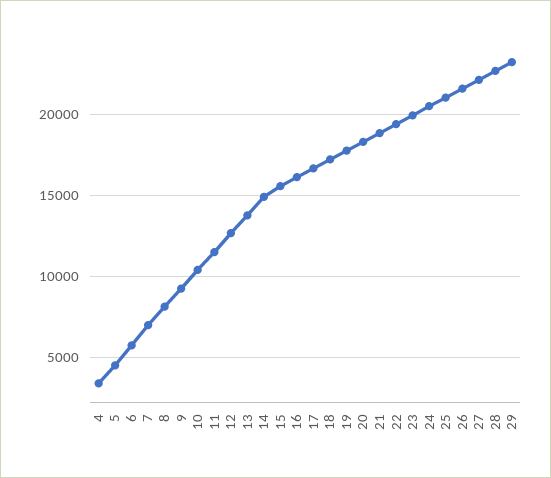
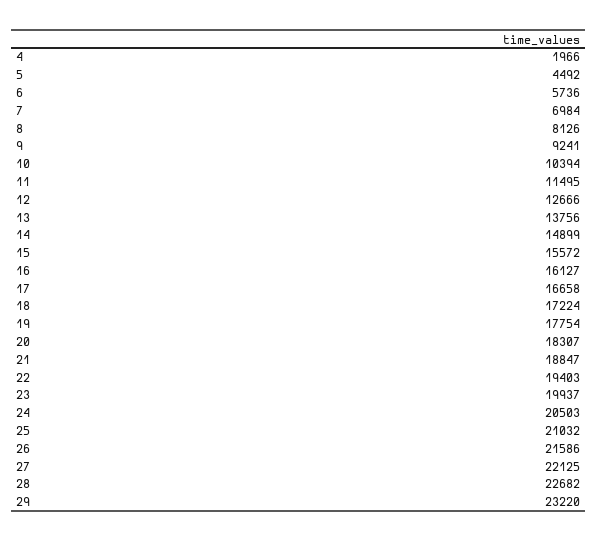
4: 3500 -> 1966

